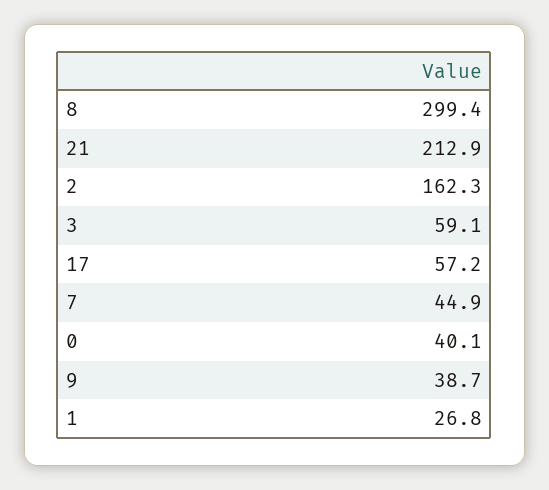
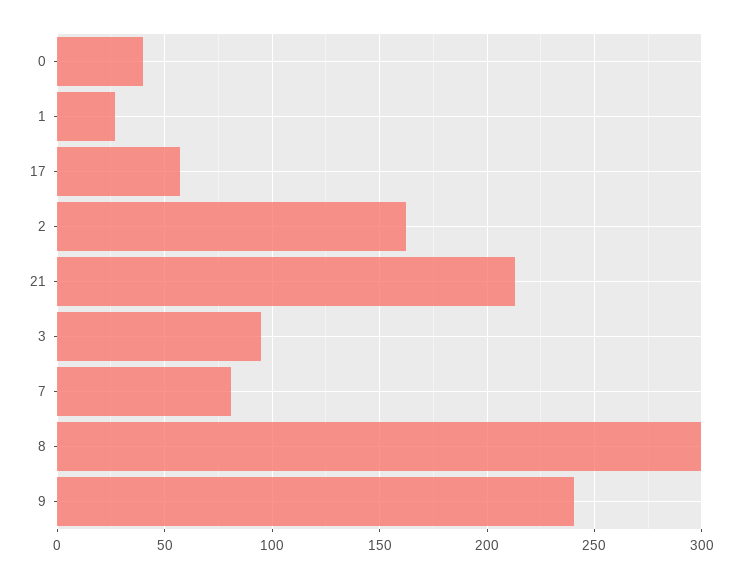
3: 59.1 -> 95
7: 44.9 -> 80
9: 38.7 -> 240

